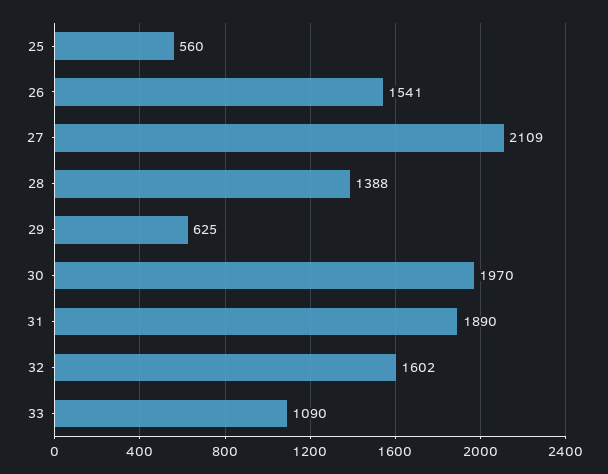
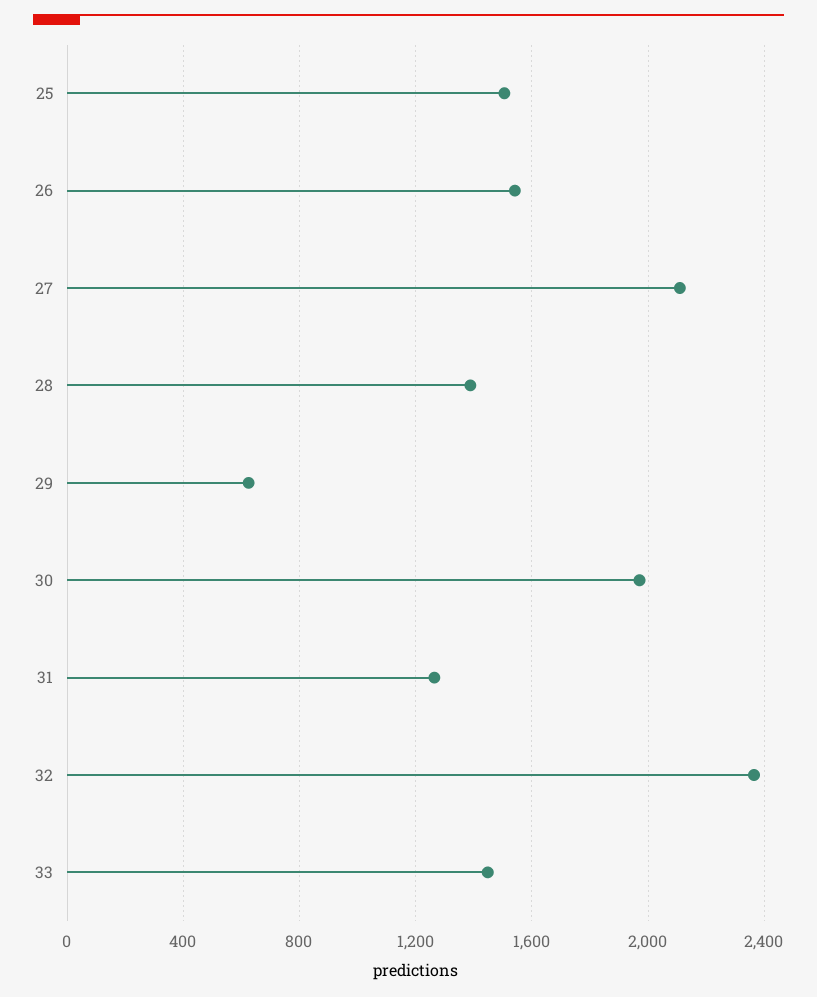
25: 560 -> 1500
31: 1890 -> 1250
32: 1602 -> 2350
33: 1090 -> 1450

